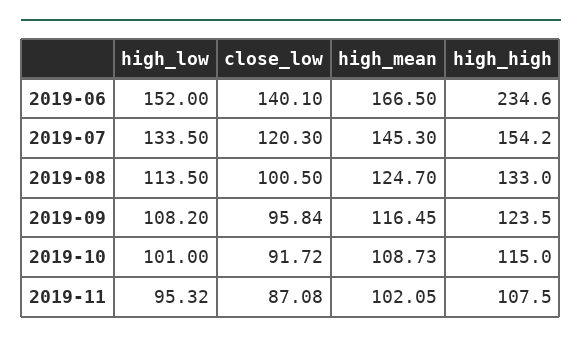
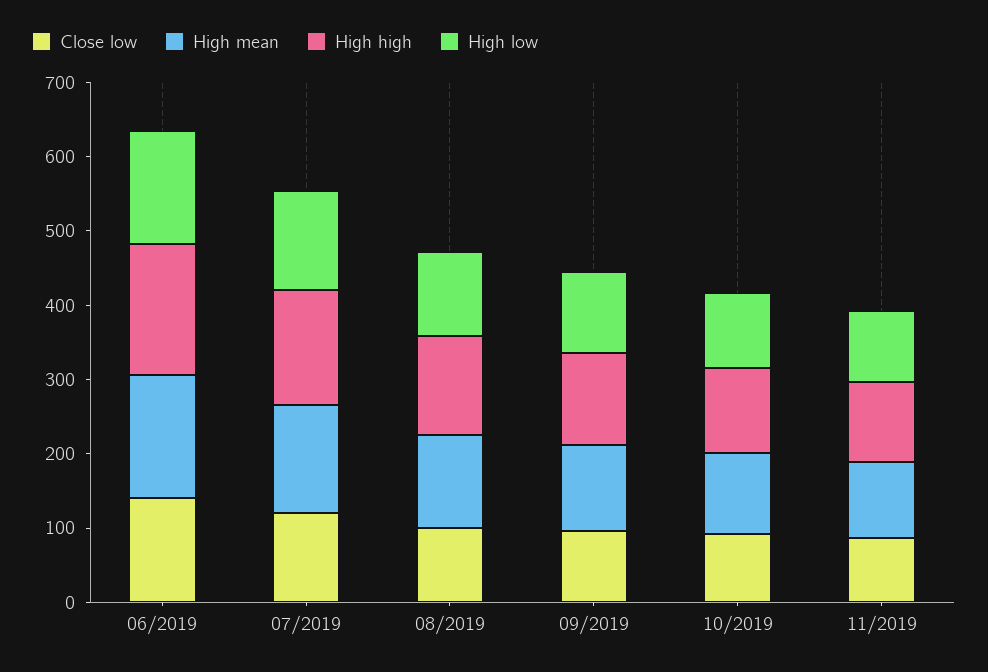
high_high, 2019-06: 234.6 -> 180

